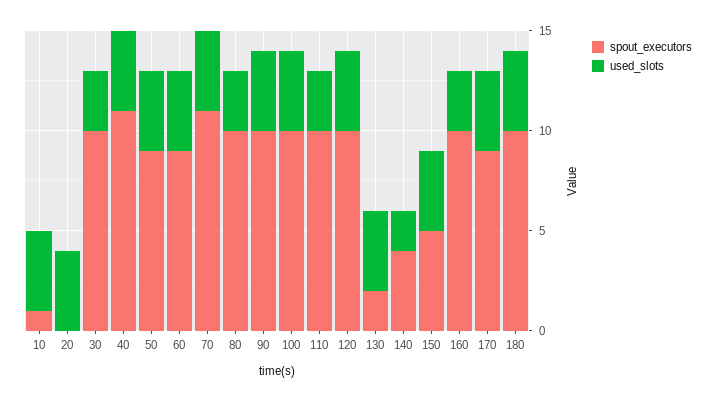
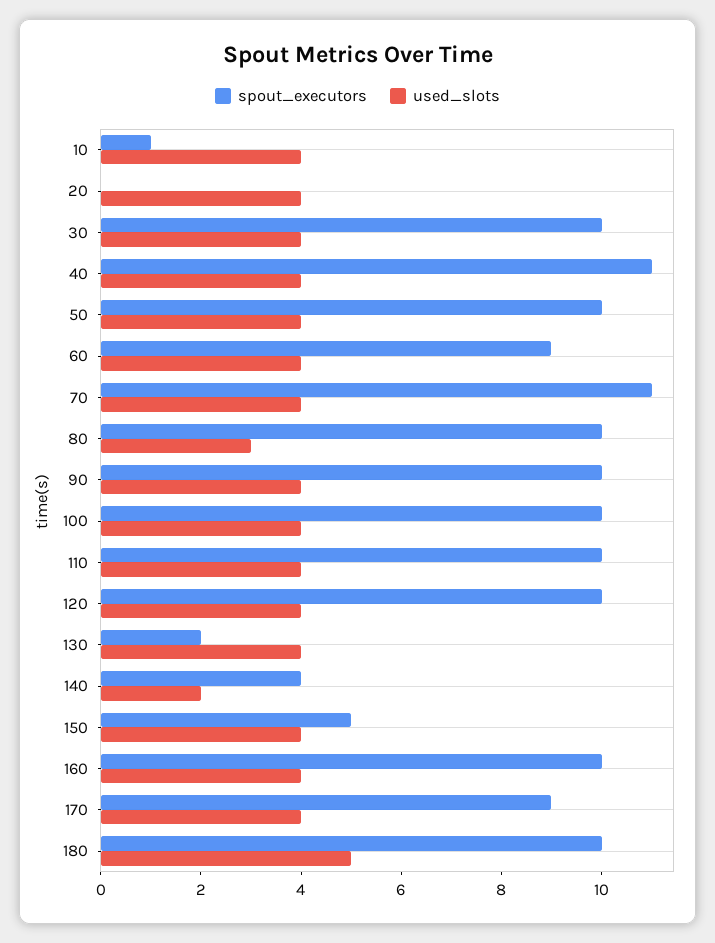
used_slots, 30: 3 -> 4
spout_executors, 50: 9 -> 10
used_slots, 110: 3 -> 4
used_slots, 160: 3 -> 4
used_slots, 180: 4 -> 5

